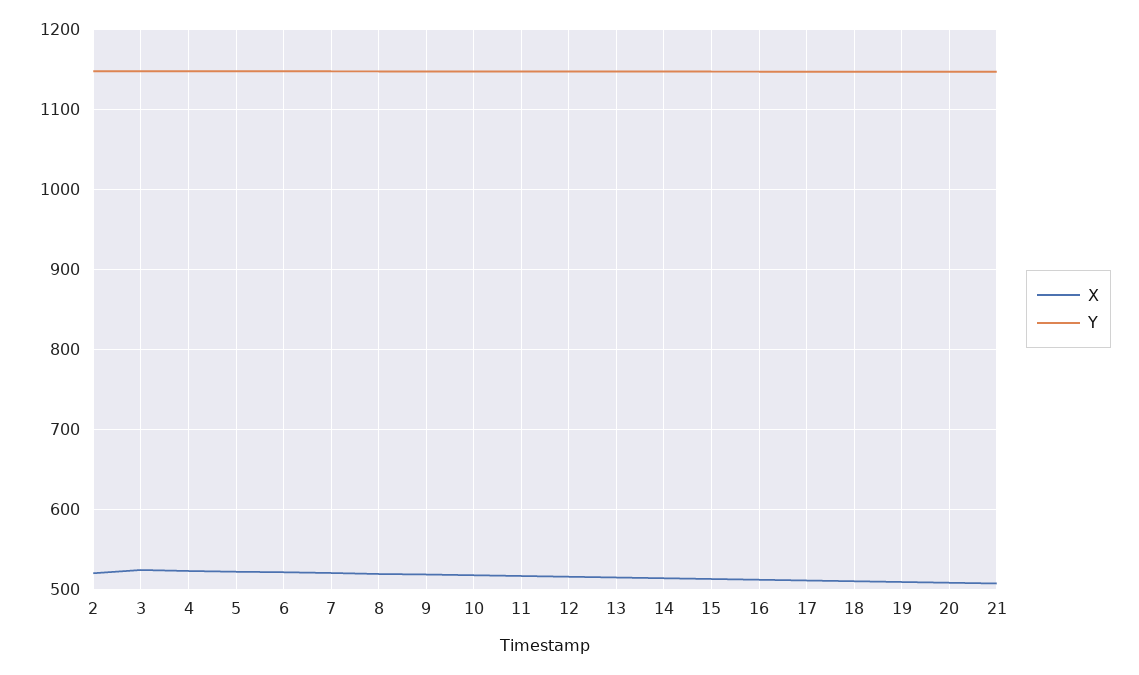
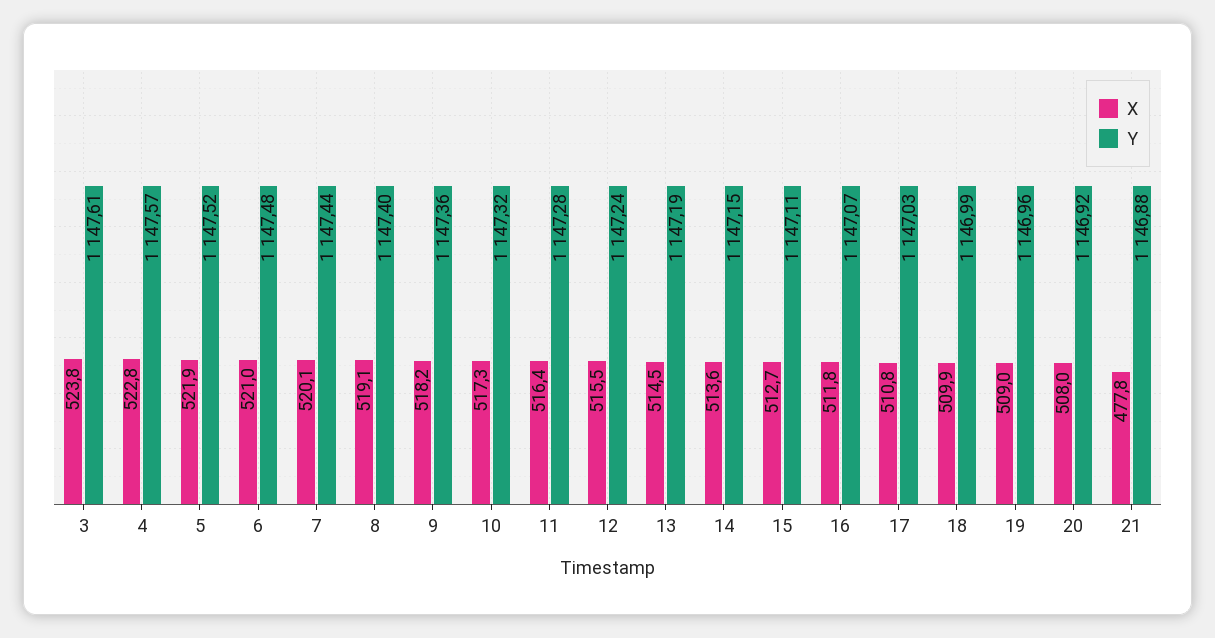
X, 2: 520 -> none
Y, 2: 1150 -> none
X, 21: 510 -> 477.8

